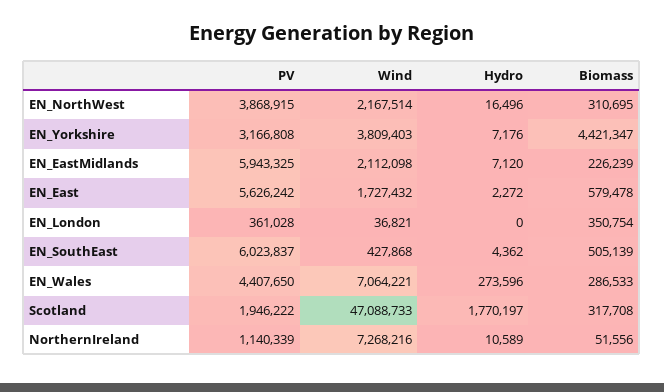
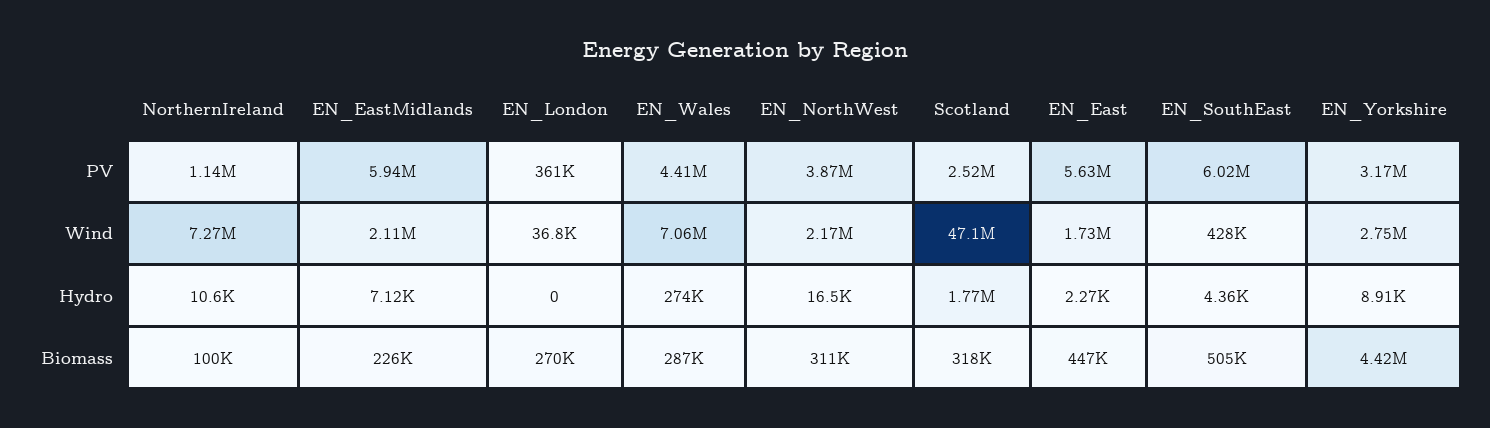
Wind, EN_Yorkshire: 3809403 -> 2750000
Hydro, EN_Yorkshire: 7176 -> 8910
Biomass, EN_East: 579478 -> 447000
Biomass, EN_London: 350754 -> 270000
PV, Scotland: 1946222 -> 2520000
Biomass, NorthernIreland: 51556 -> 100000

